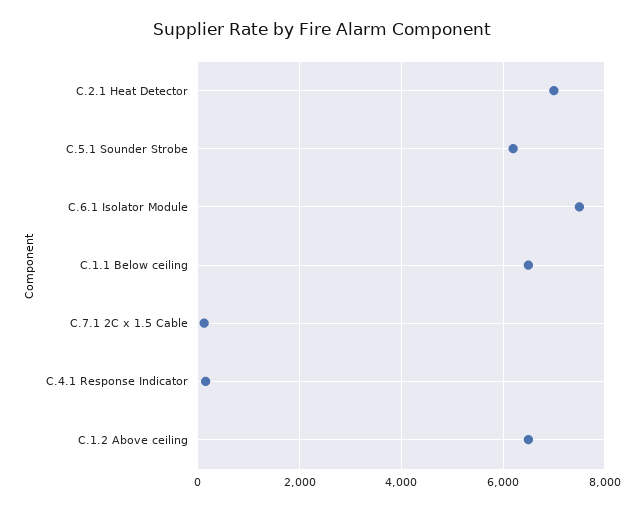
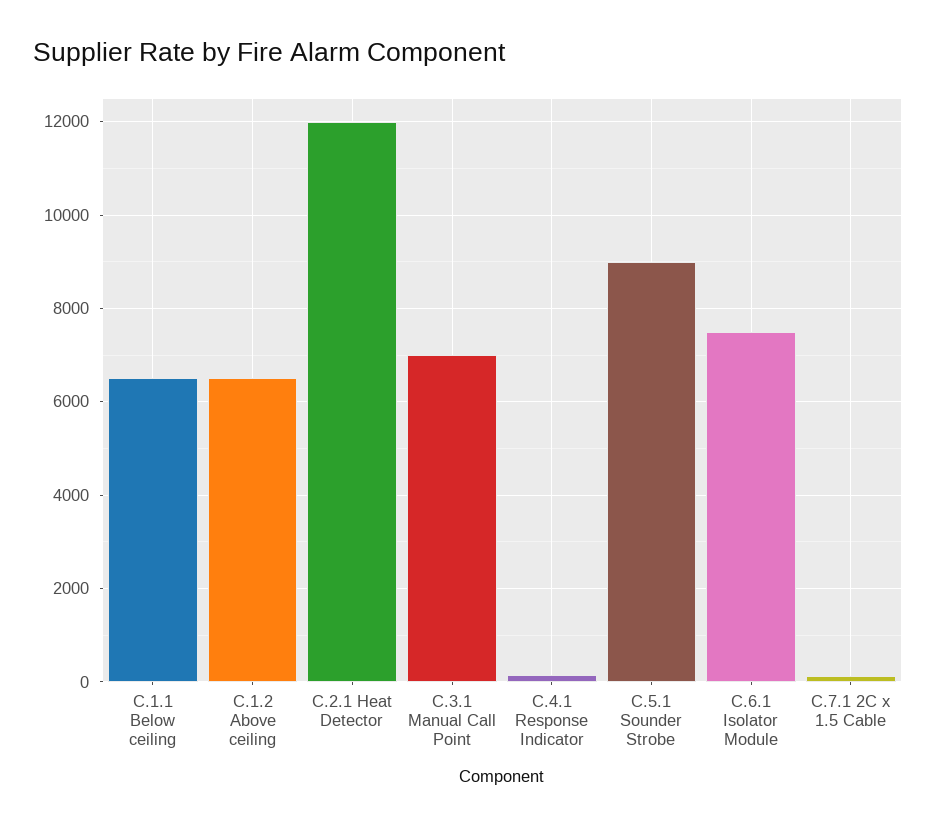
C.2.1 Heat Detector: 7000 -> 12000
C.5.1 Sounder Strobe: 6200 -> 9000
C.3.1 Manual Call Point: none -> 7000

